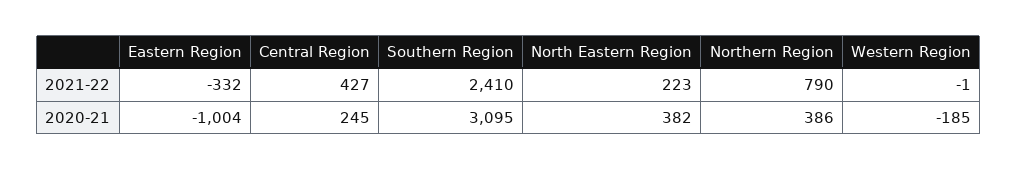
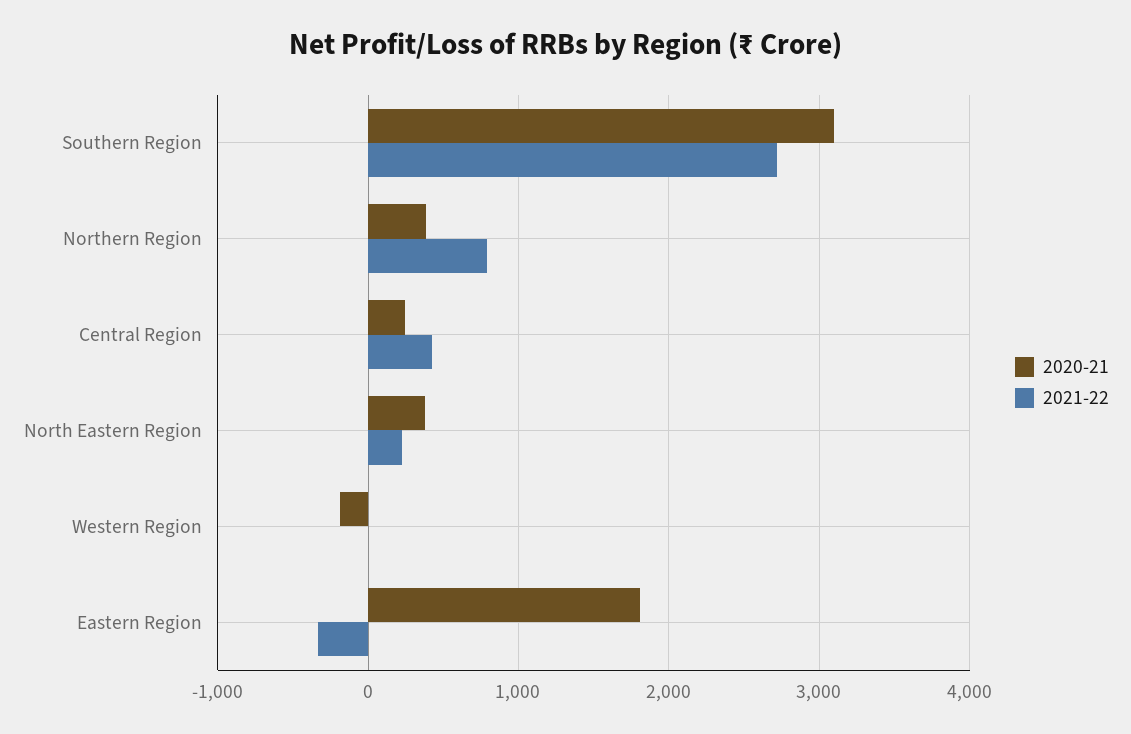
2021-22, Southern Region: 2410 -> 2700
2020-21, Eastern Region: -1004 -> 1800

